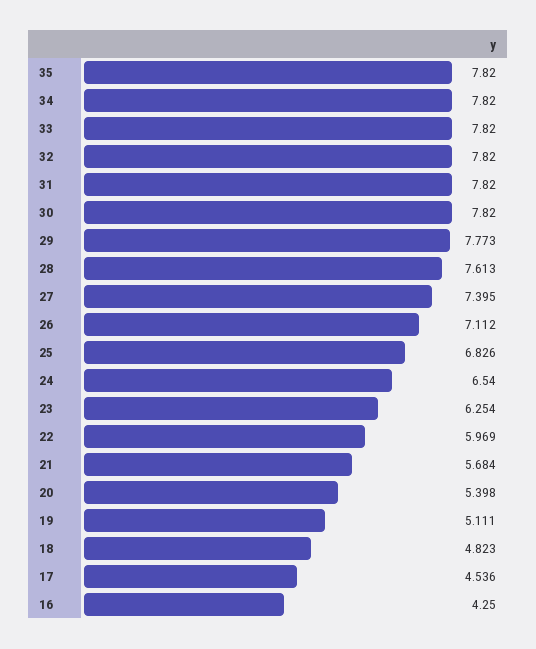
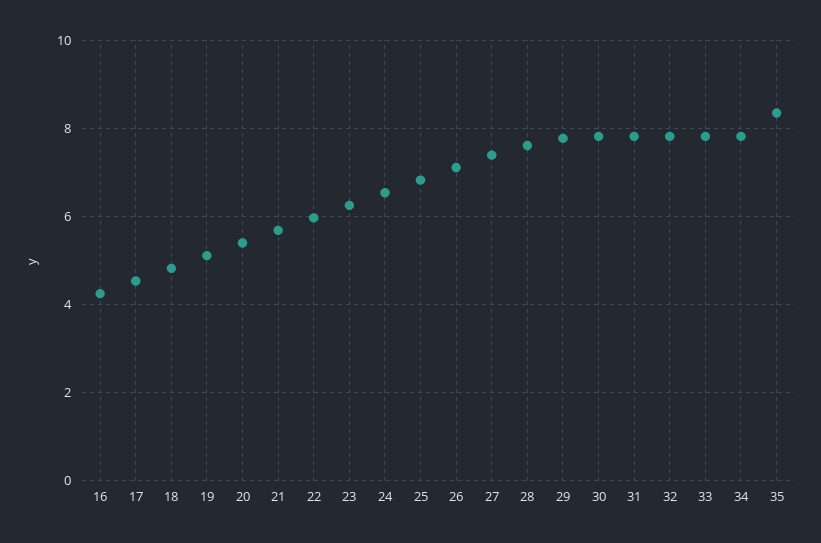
35: 7.82 -> 8.4

